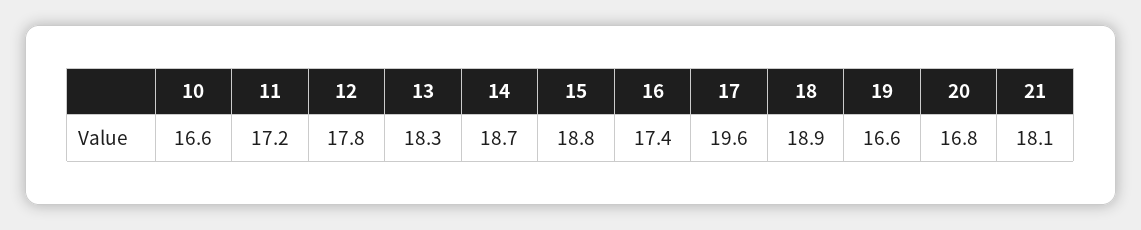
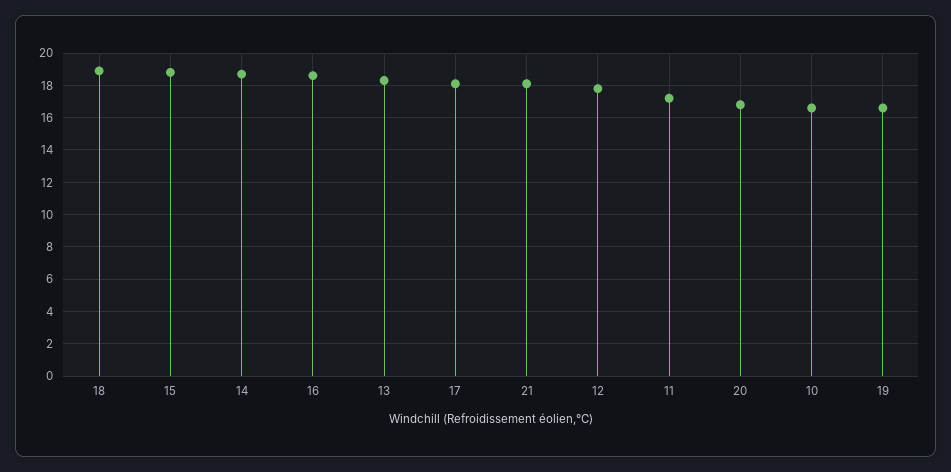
16: 17.4 -> 18.5
17: 19.6 -> 18

